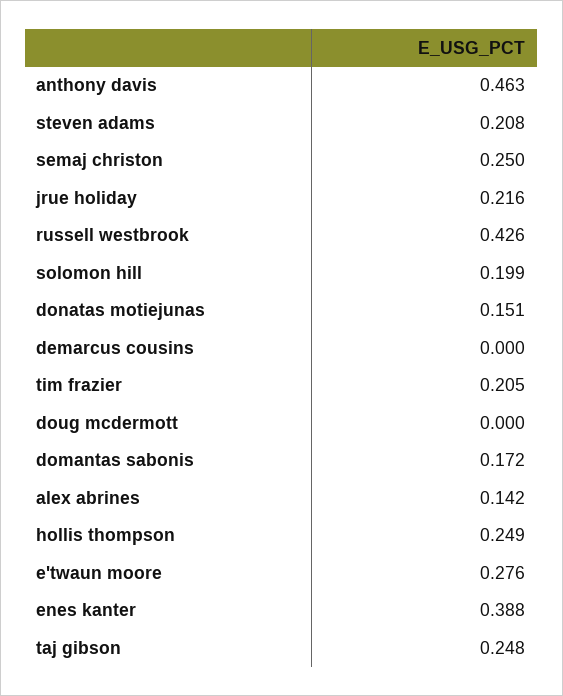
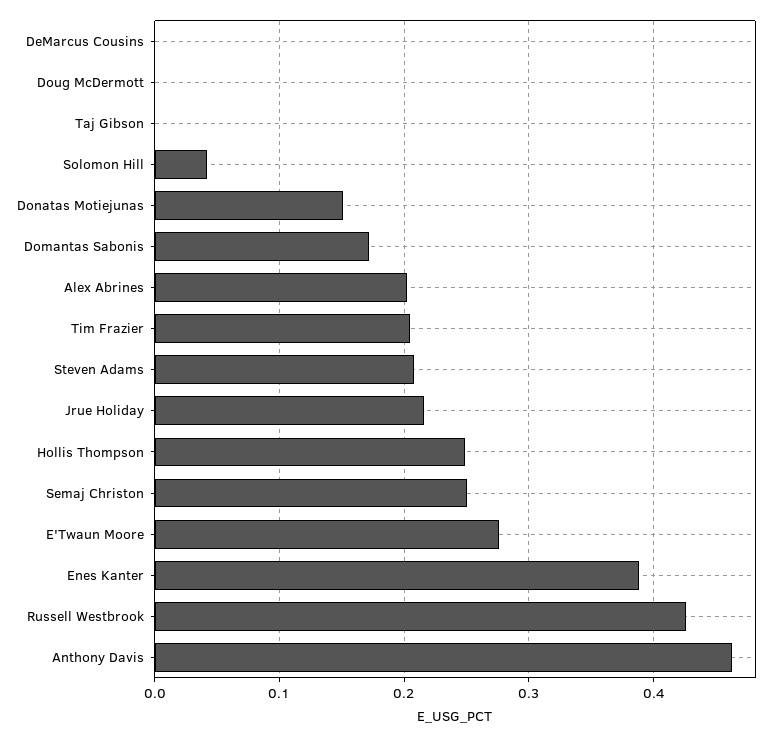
solomon hill: 0.199 -> 0.04
alex abrines: 0.142 -> 0.2
taj gibson: 0.248 -> 0

